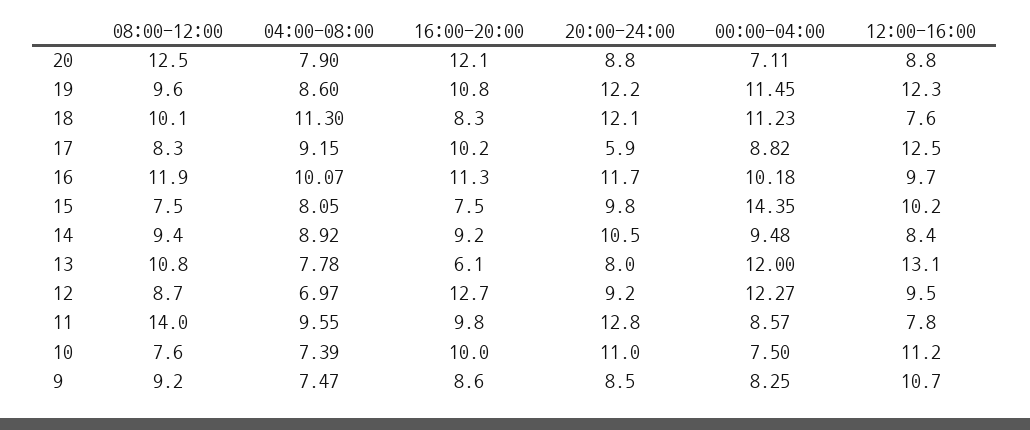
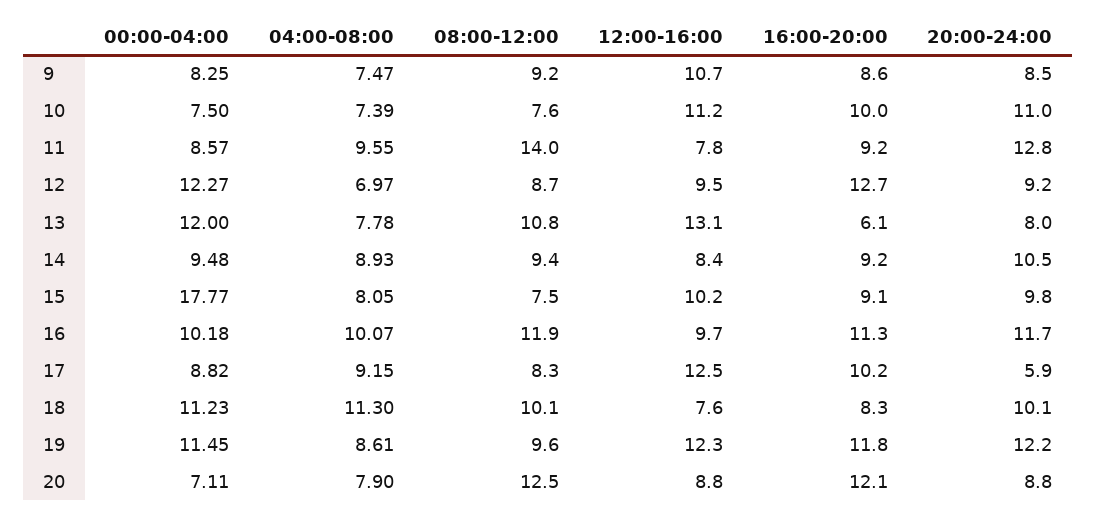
04:00-08:00, 19: 8.6 -> 8.61
16:00-20:00, 19: 10.8 -> 11.8
20:00-24:00, 18: 12.1 -> 10.1
16:00-20:00, 15: 7.5 -> 9.1
00:00-04:00, 15: 14.35 -> 17.77
04:00-08:00, 14: 8.92 -> 8.93
16:00-20:00, 11: 9.8 -> 9.2

